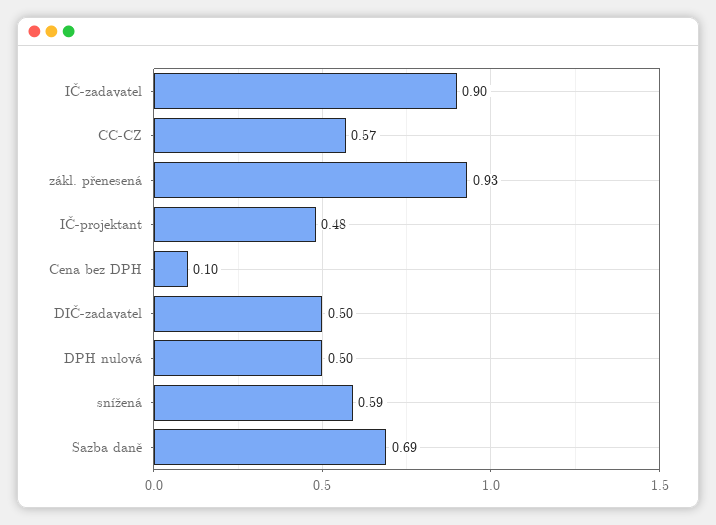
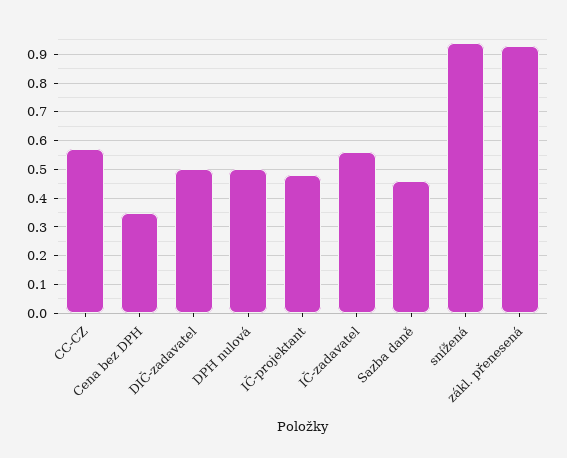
IČ-zadavatel: 0.9 -> 0.55
Cena bez DPH: 0.1 -> 0.35
snížená: 0.59 -> 0.95
Sazba daně: 0.69 -> 0.45

